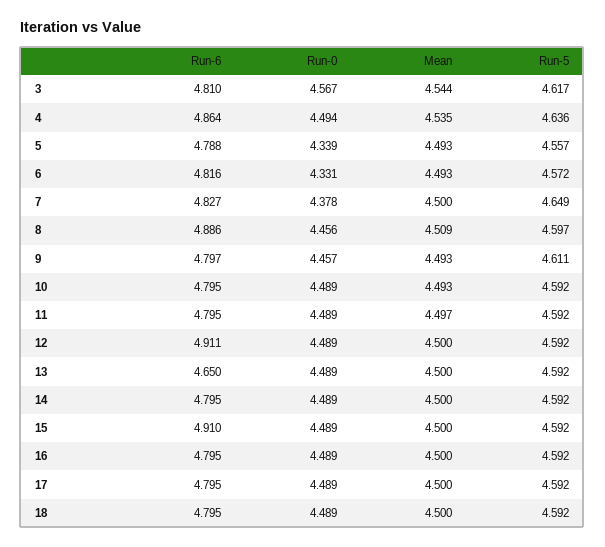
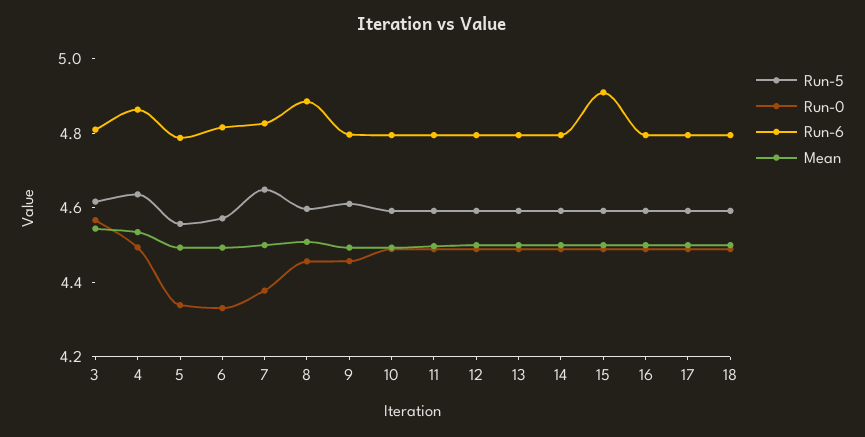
Run-6, 12: 4.911 -> 4.8
Run-6, 13: 4.65 -> 4.8

